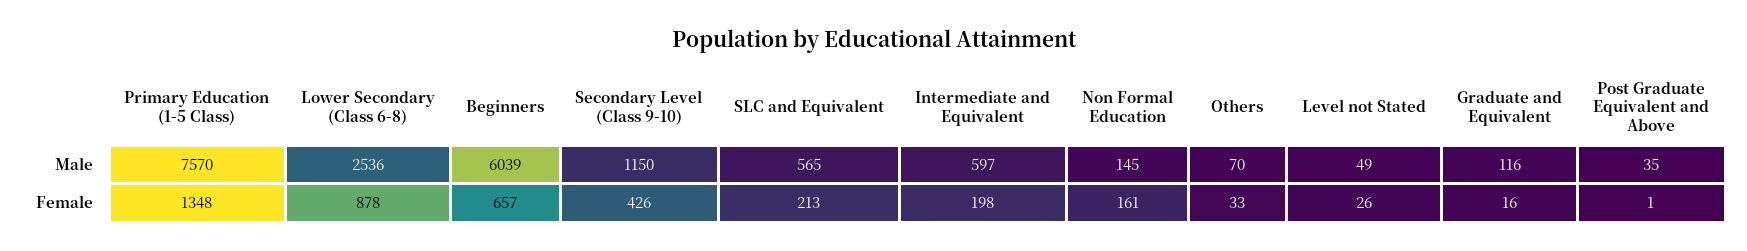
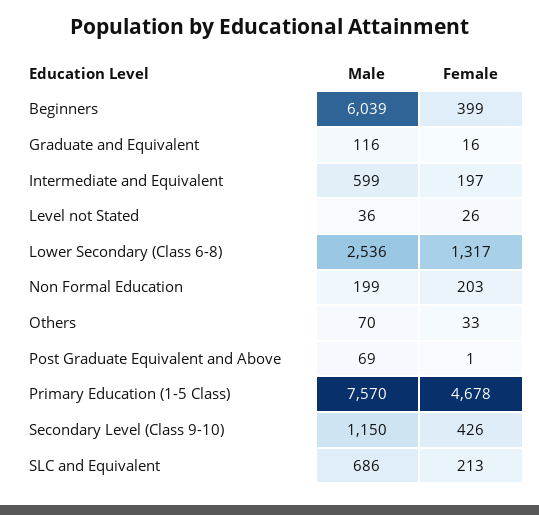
SLC and Equivalent, Male: 565 -> 686
Intermediate and Equivalent, Male: 597 -> 599
Non Formal Education, Male: 145 -> 199
Level not Stated, Male: 49 -> 36
Post Graduate Equivalent and Above, Male: 35 -> 69
Primary Education (1-5 Class), Female: 1348 -> 4678
Lower Secondary (Class 6-8), Female: 878 -> 1317
Beginners, Female: 657 -> 399
Intermediate and Equivalent, Female: 198 -> 197
Non Formal Education, Female: 161 -> 203

